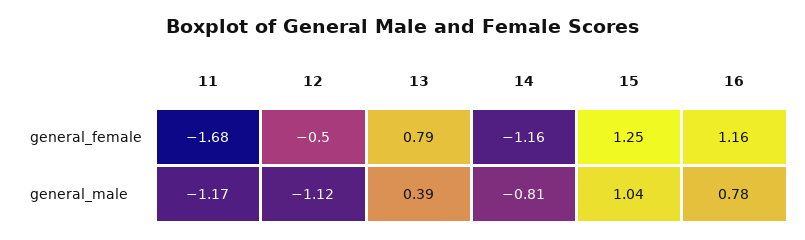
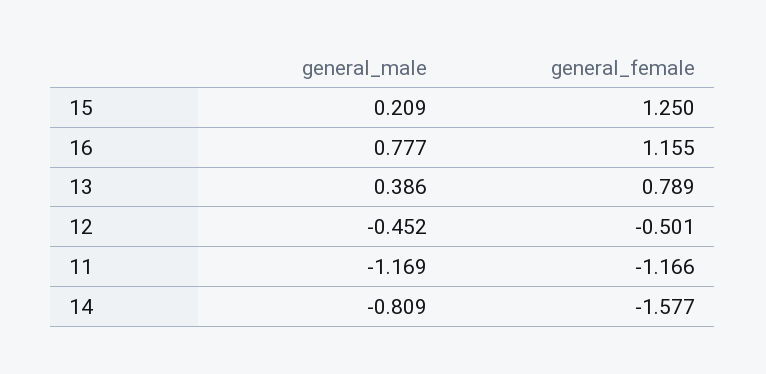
11, general_female: -1.68 -> -1.166
14, general_female: -1.16 -> -1.577
12, general_male: -1.12 -> -0.452
15, general_male: 1.04 -> 0.209

